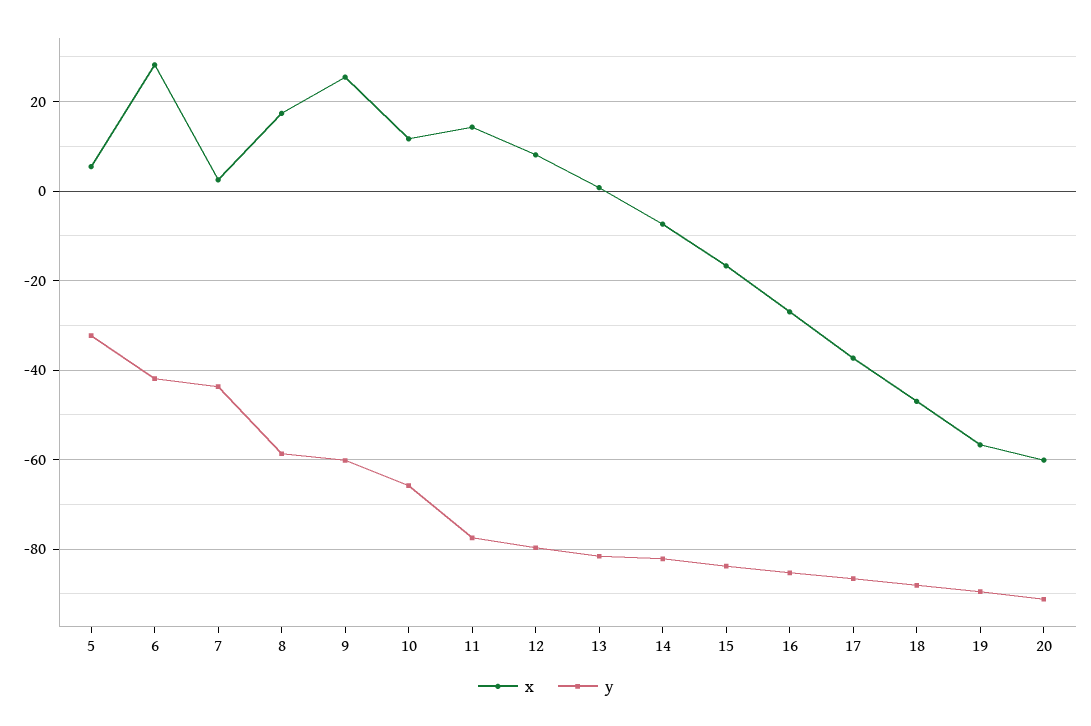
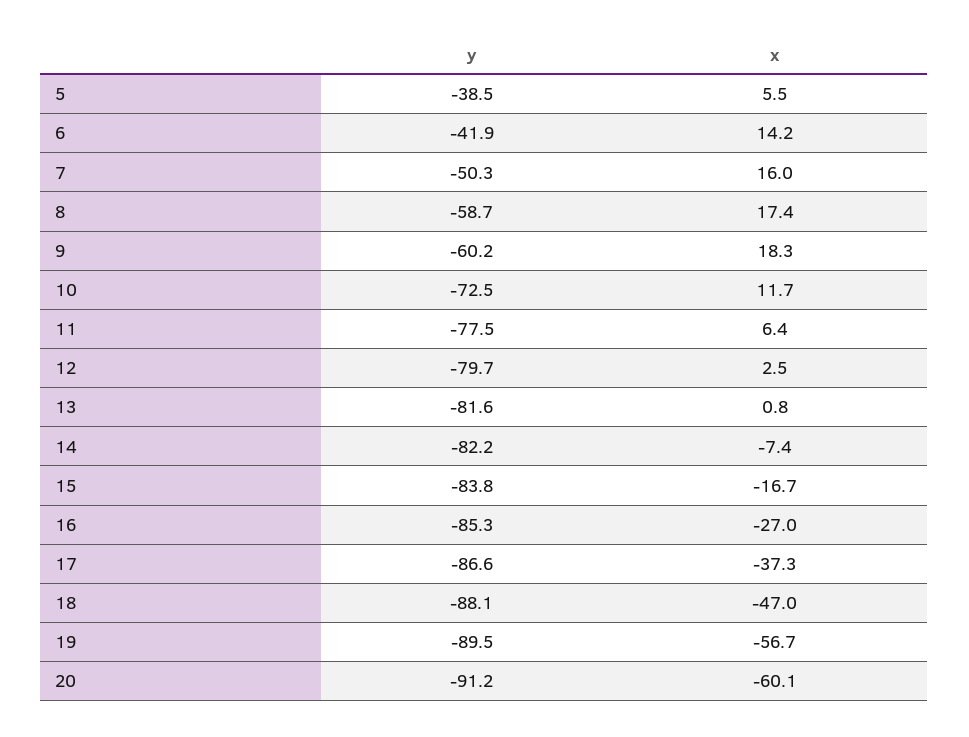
y, 5: -32 -> -38.5
x, 6: 28 -> 14.2
x, 7: 2 -> 16
y, 7: -44 -> -50.3
x, 9: 26 -> 18.3
y, 10: -66 -> -72.5
x, 11: 14 -> 6.4
x, 12: 8 -> 2.5

